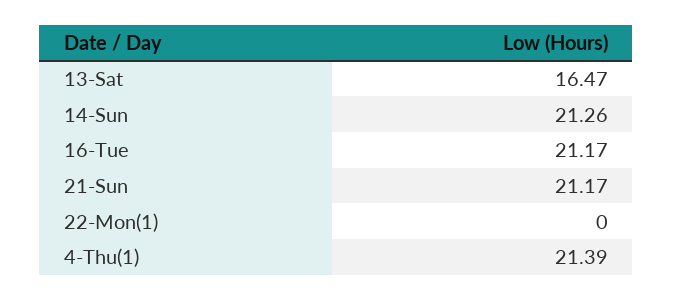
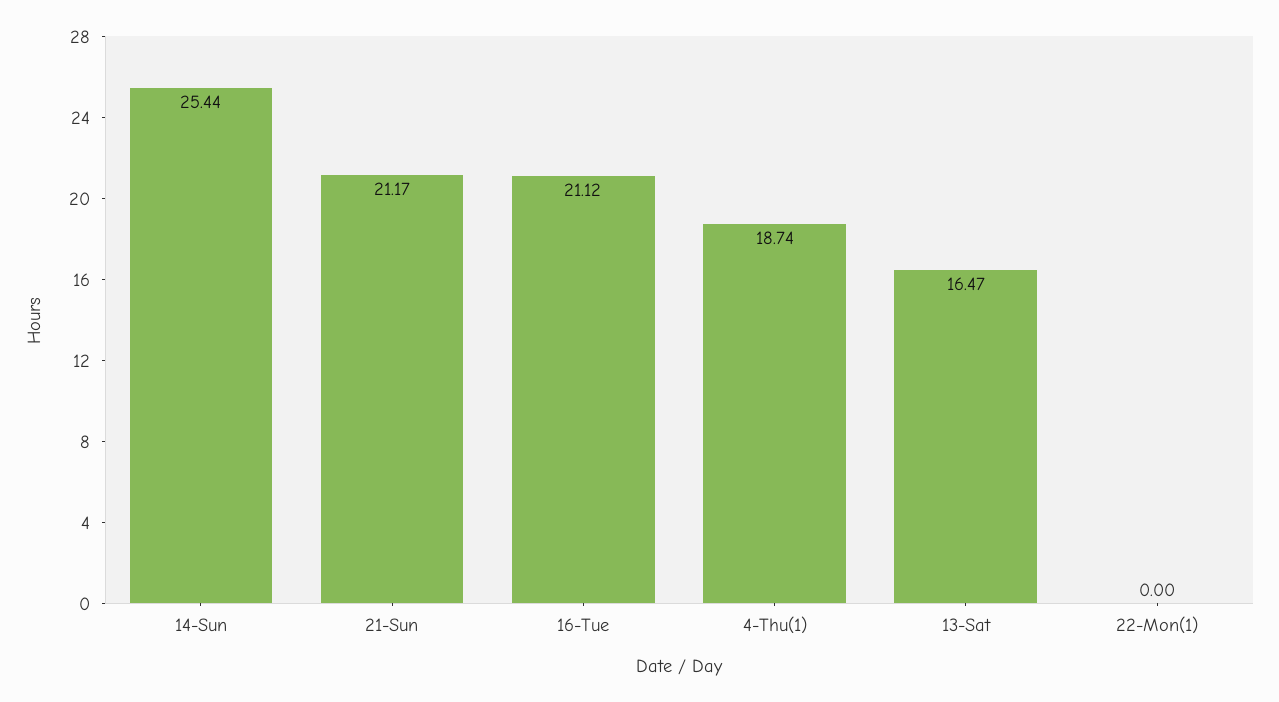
14-Sun: 21.26 -> 25.44
16-Tue: 21.17 -> 21.12
4-Thu(1): 21.39 -> 18.74

